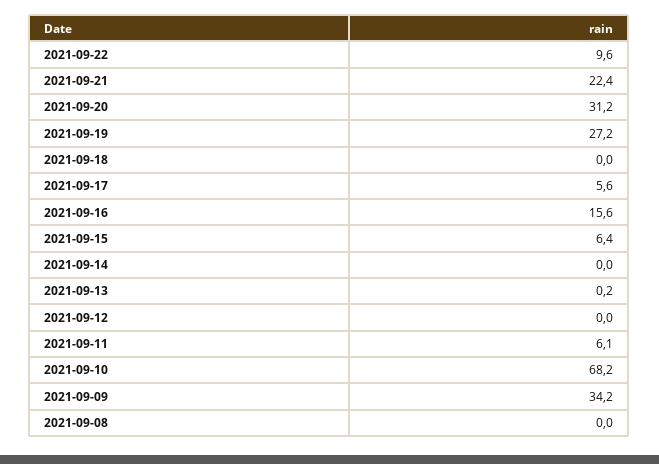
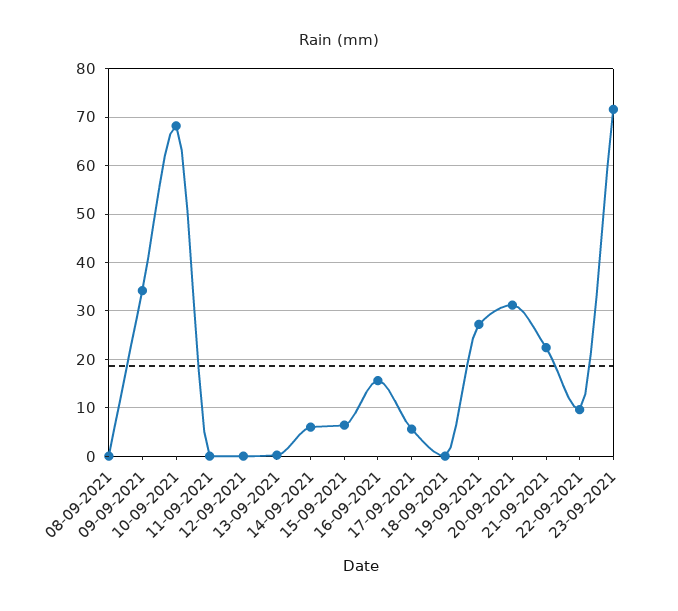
2021-09-14: 0 -> 6
2021-09-11: 6.1 -> 0
23-09-2021: none -> 72

